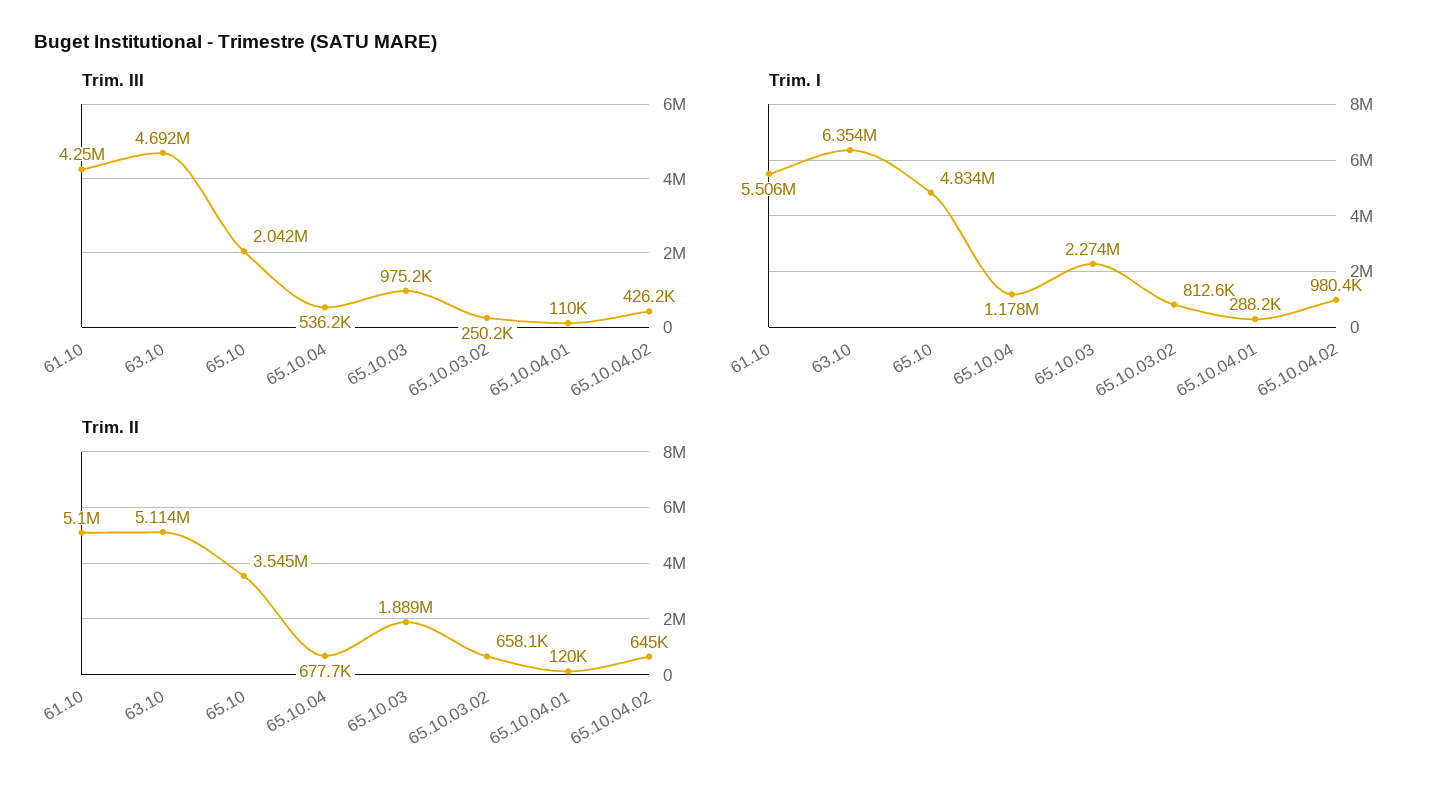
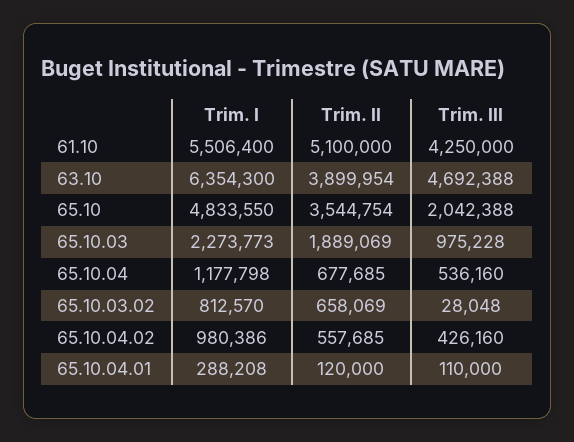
Trim. III, 65.10.03.02: 250200 -> 28048
Trim. II, 63.10: 5114000 -> 3899954
Trim. II, 65.10.04.02: 645000 -> 557685

